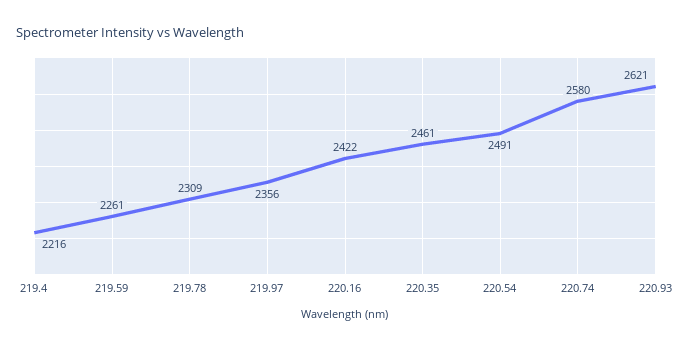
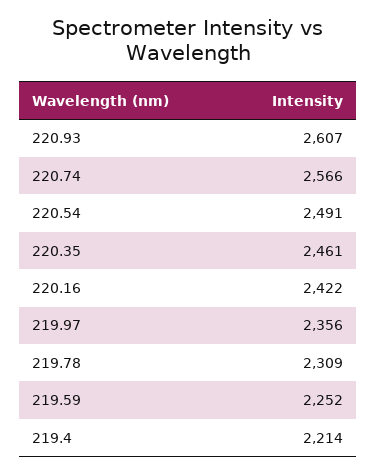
219.4: 2216 -> 2214
219.59: 2261 -> 2252
220.74: 2580 -> 2566
220.93: 2621 -> 2607

